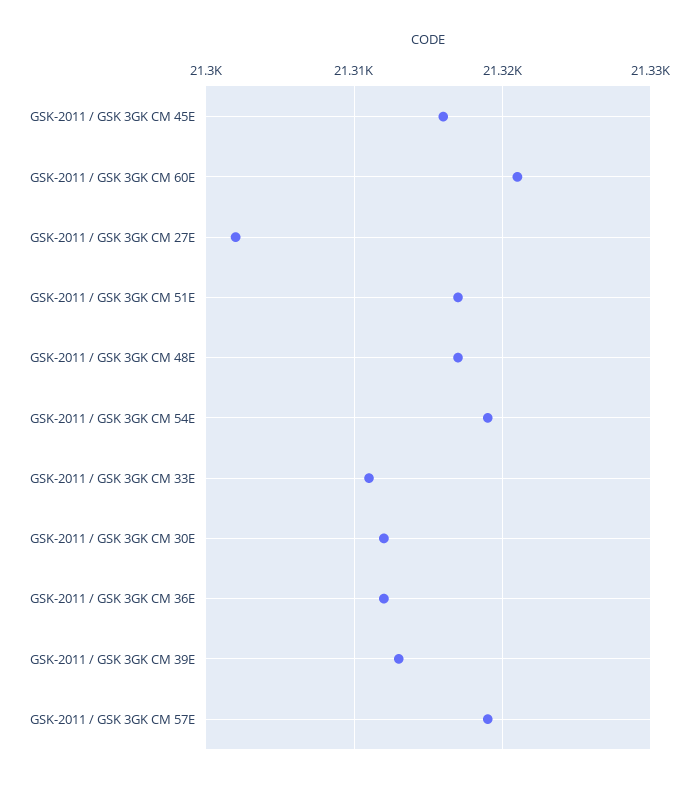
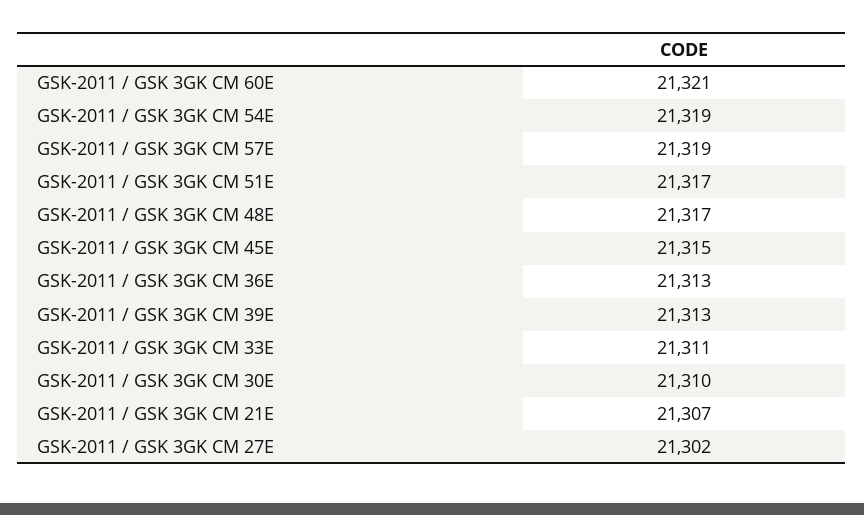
GSK-2011 / GSK 3GK CM 45E: 21316 -> 21315
GSK-2011 / GSK 3GK CM 30E: 21312 -> 21310
GSK-2011 / GSK 3GK CM 36E: 21312 -> 21313
GSK-2011 / GSK 3GK CM 21E: none -> 21307

